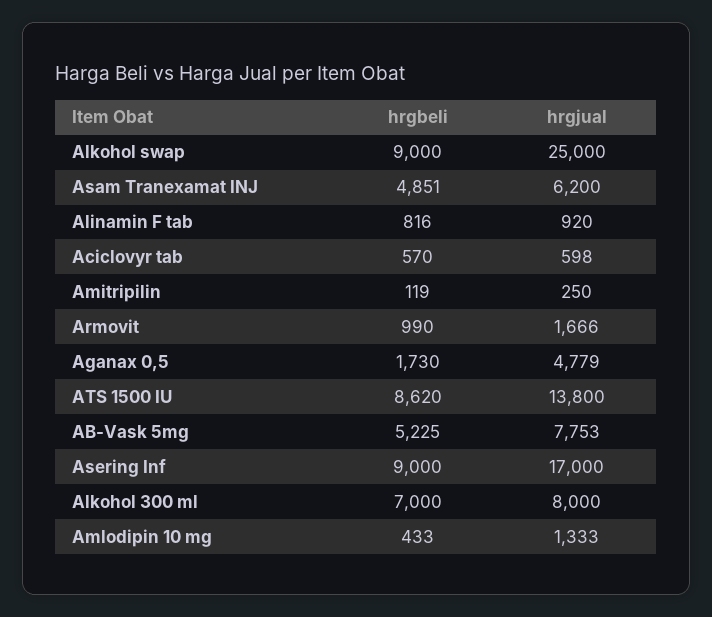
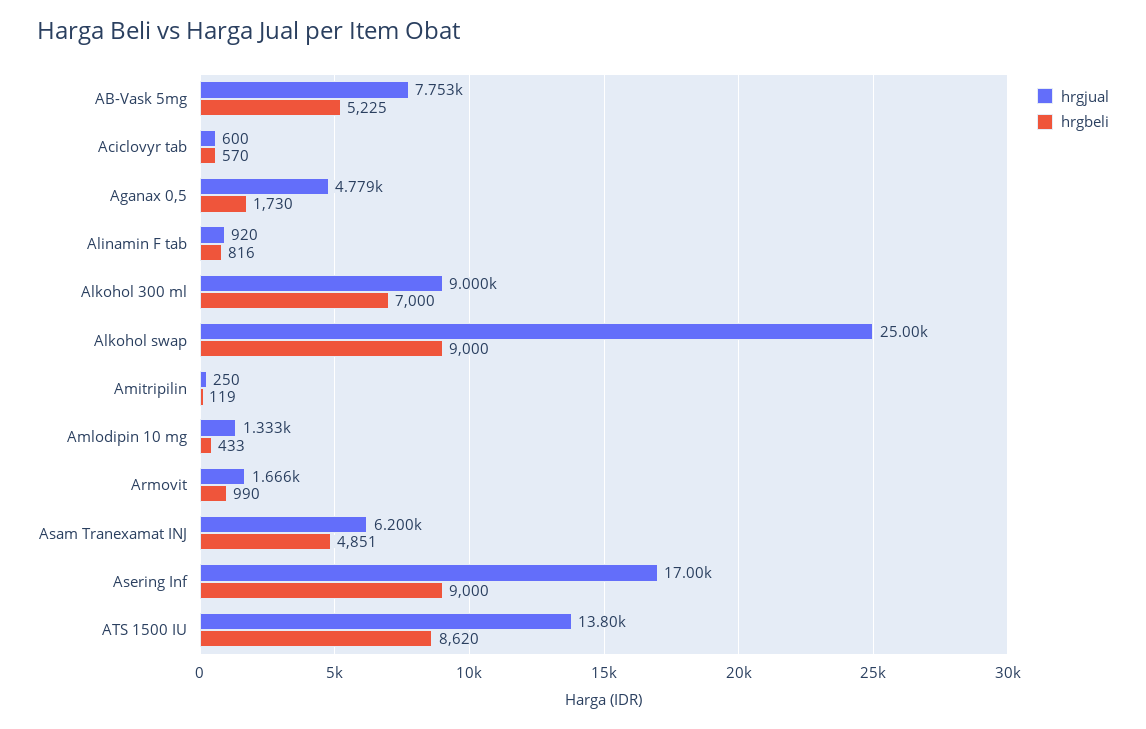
hrgjual, Aciclovyr tab: 598 -> 600
hrgjual, Alkohol 300 ml: 8000 -> 9000

